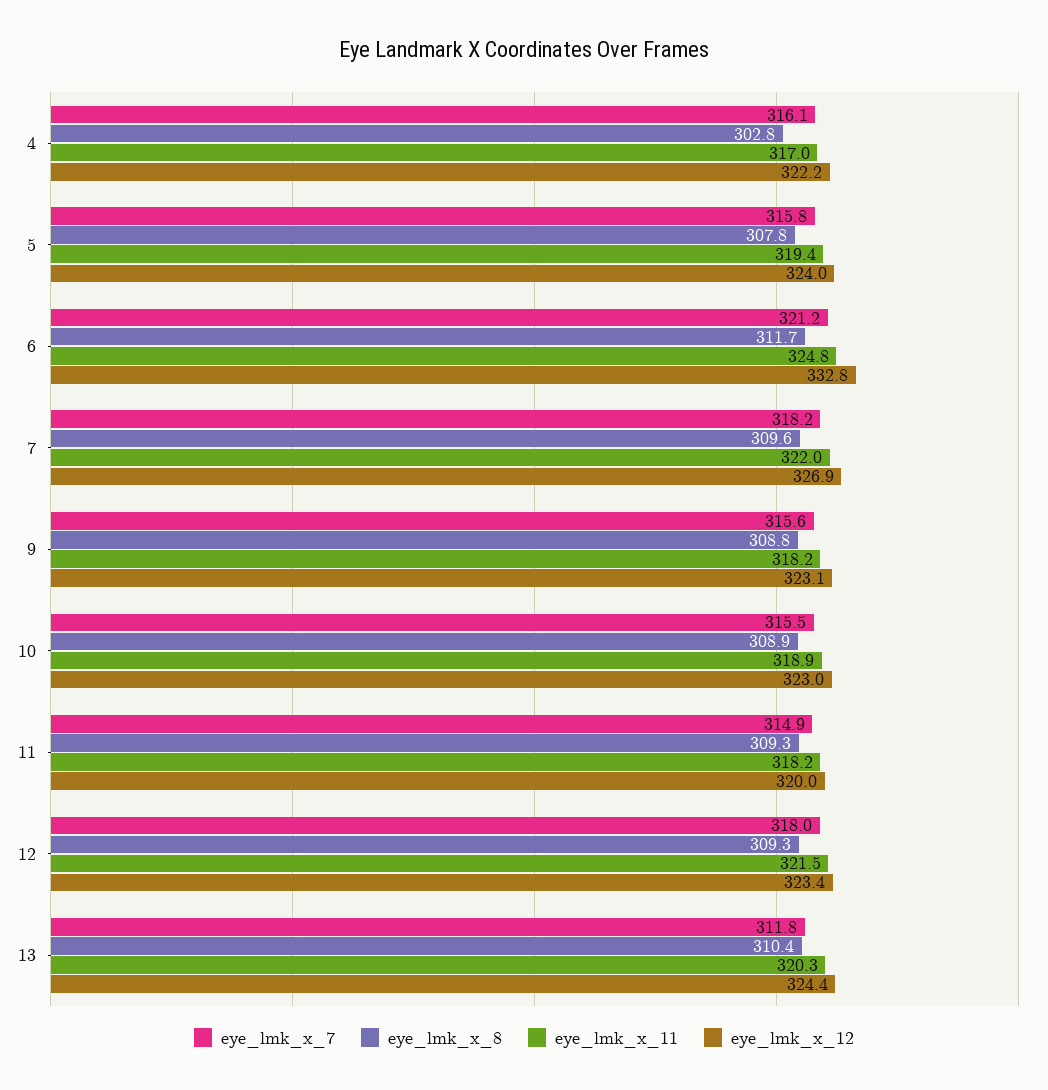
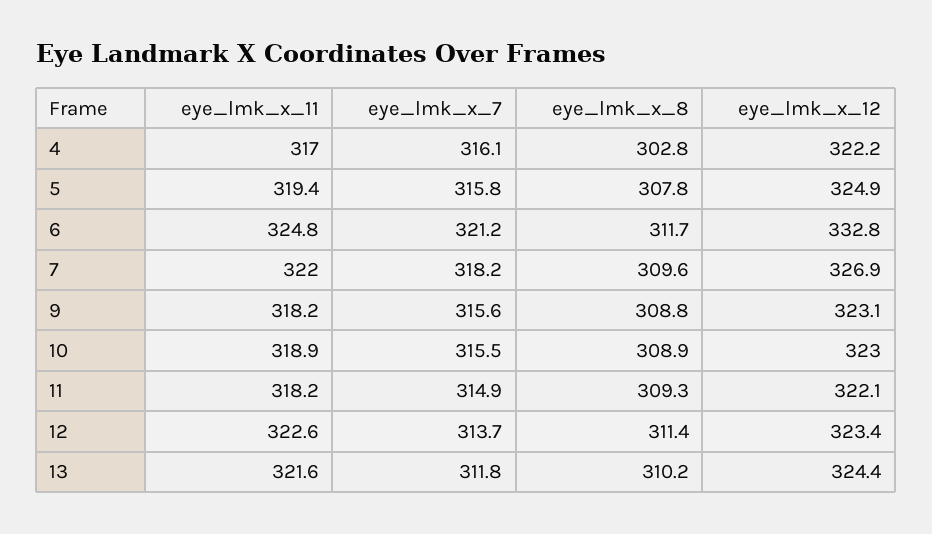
eye_lmk_x_12, 5: 324 -> 324.9
eye_lmk_x_12, 11: 320 -> 322.1
eye_lmk_x_7, 12: 318 -> 313.7
eye_lmk_x_8, 12: 309.3 -> 311.4
eye_lmk_x_11, 12: 321.5 -> 322.6
eye_lmk_x_8, 13: 310.4 -> 310.2
eye_lmk_x_11, 13: 320.3 -> 321.6

